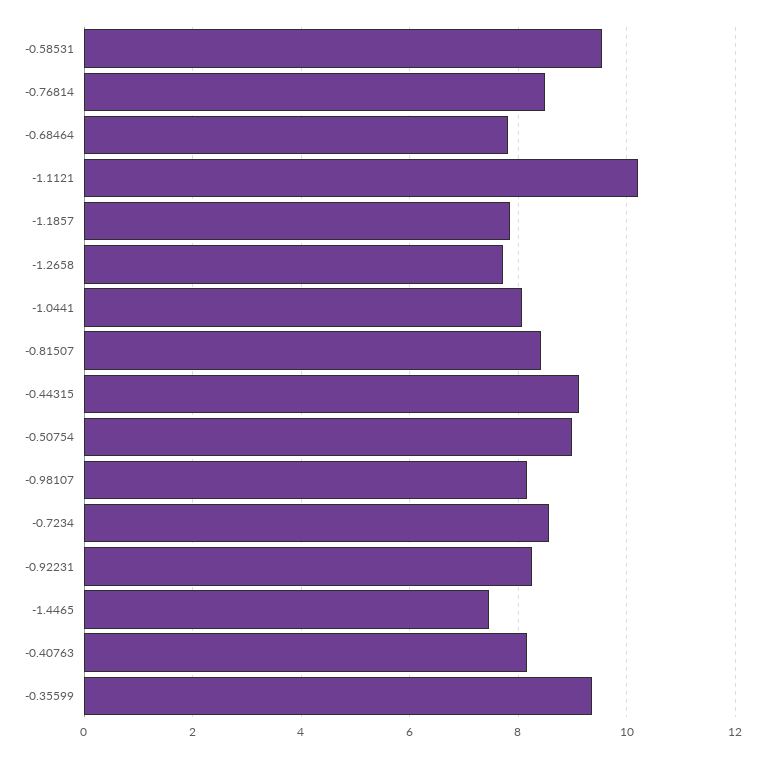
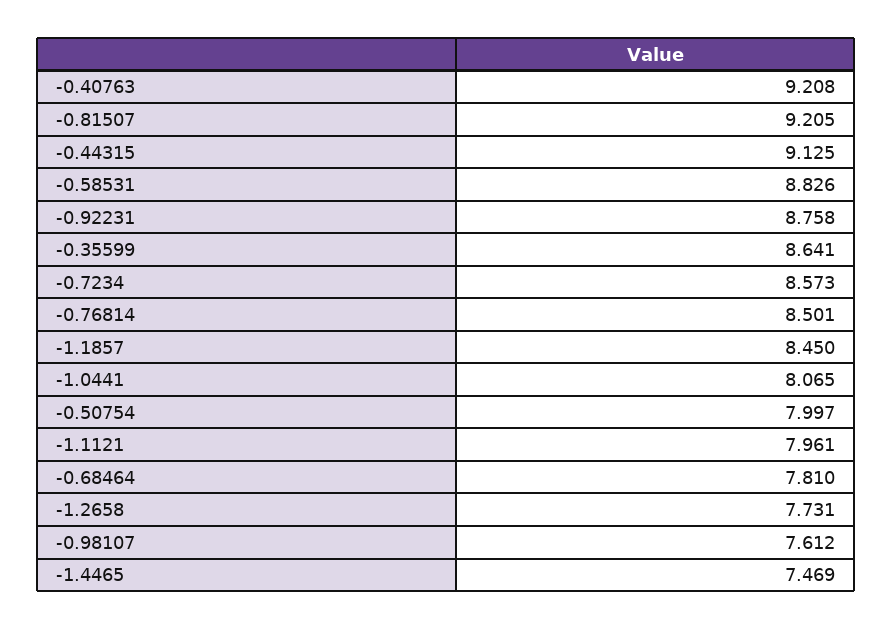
-0.58531: 9.6 -> 8.826
-1.1121: 10.2 -> 7.961
-1.1857: 7.8 -> 8.45
-0.81507: 8.4 -> 9.205
-0.50754: 9 -> 7.997
-0.98107: 8.2 -> 7.612
-0.92231: 8.2 -> 8.758
-0.40763: 8.2 -> 9.208
-0.35599: 9.4 -> 8.641

